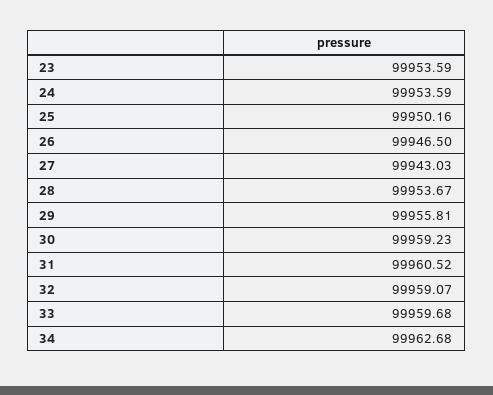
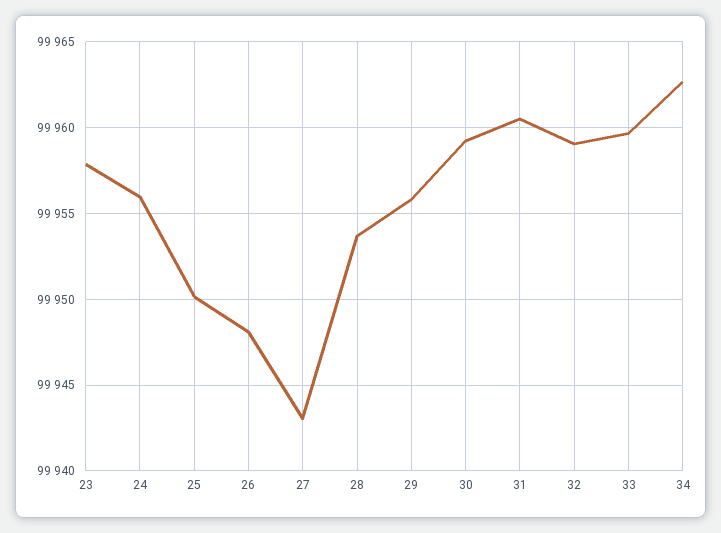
23: 99953.59 -> 99958
24: 99953.59 -> 99956
26: 99946.5 -> 99948

